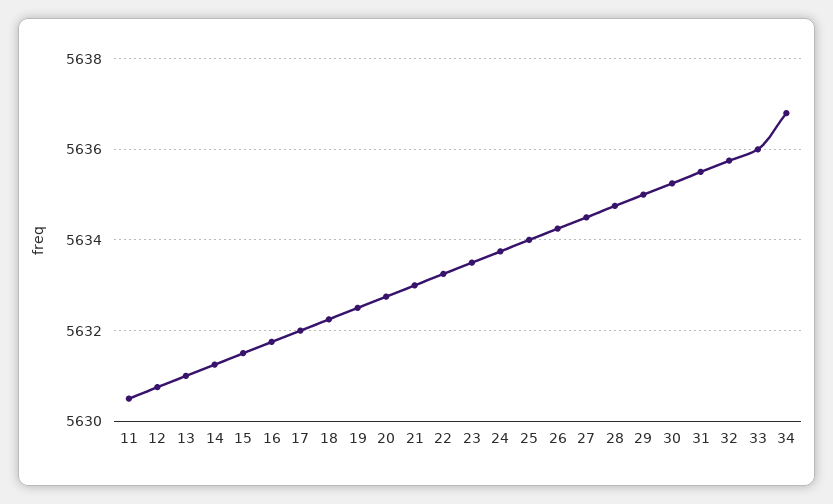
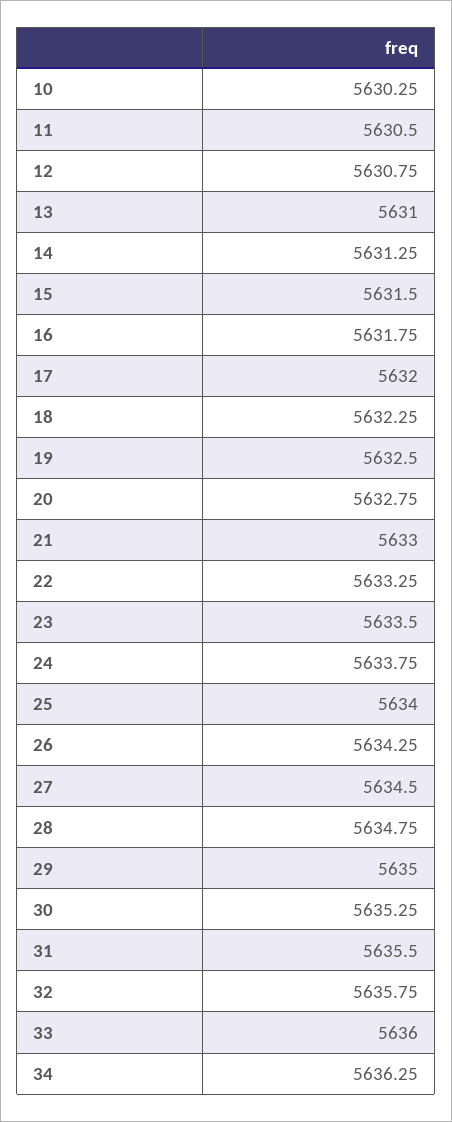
34: 5636.8 -> 5636.25
10: none -> 5630.25

